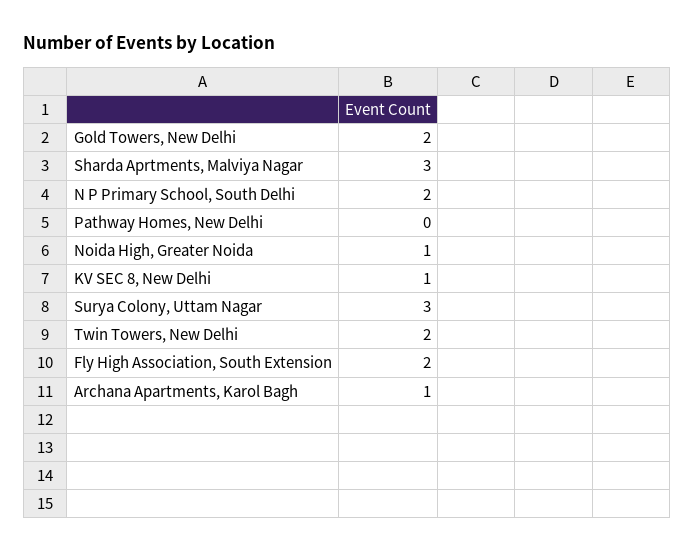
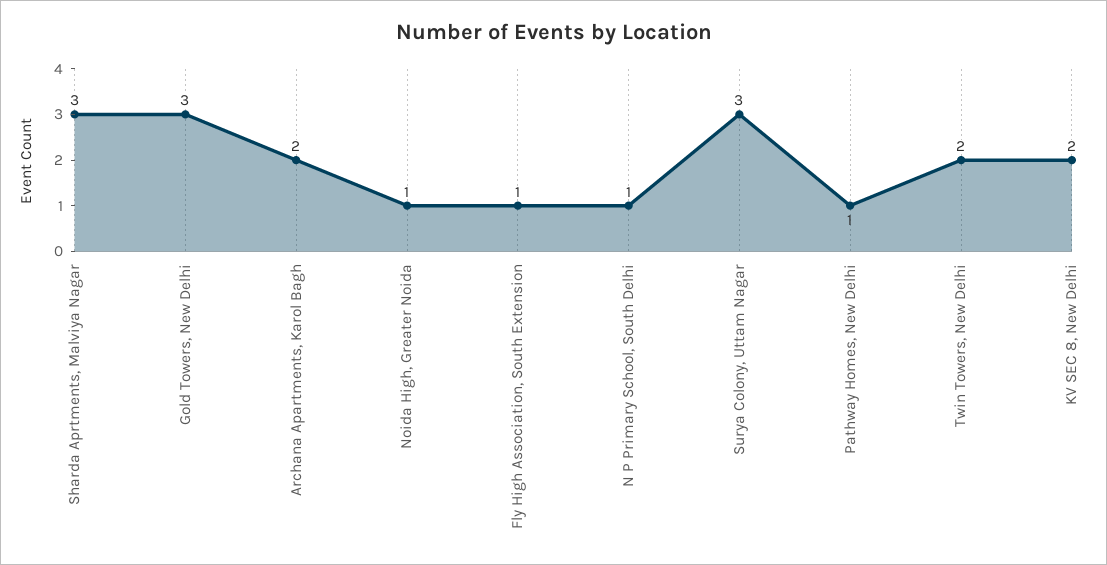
Gold Towers, New Delhi: 2 -> 3
N P Primary School, South Delhi: 2 -> 1
Pathway Homes, New Delhi: 0 -> 1
KV SEC 8, New Delhi: 1 -> 2
Fly High Association, South Extension: 2 -> 1
Archana Apartments, Karol Bagh: 1 -> 2

